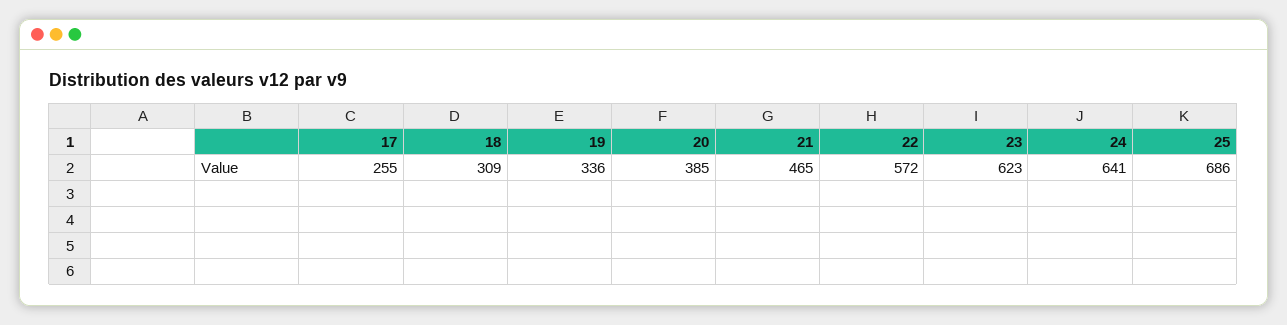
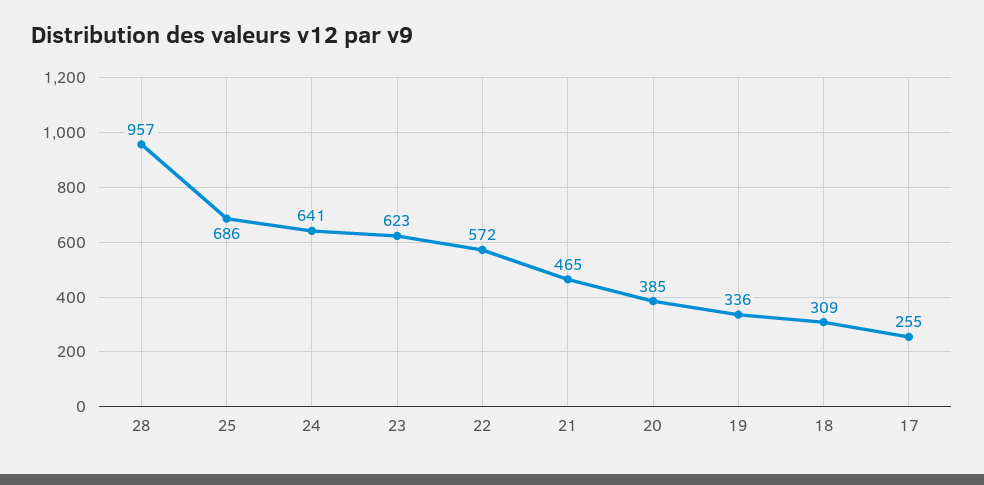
28: none -> 957

